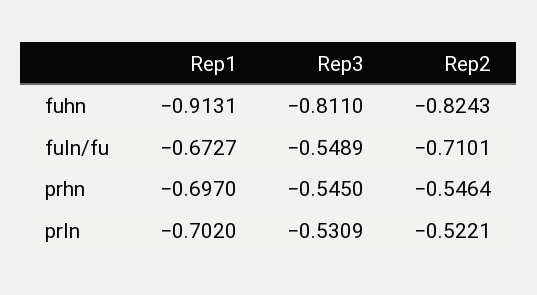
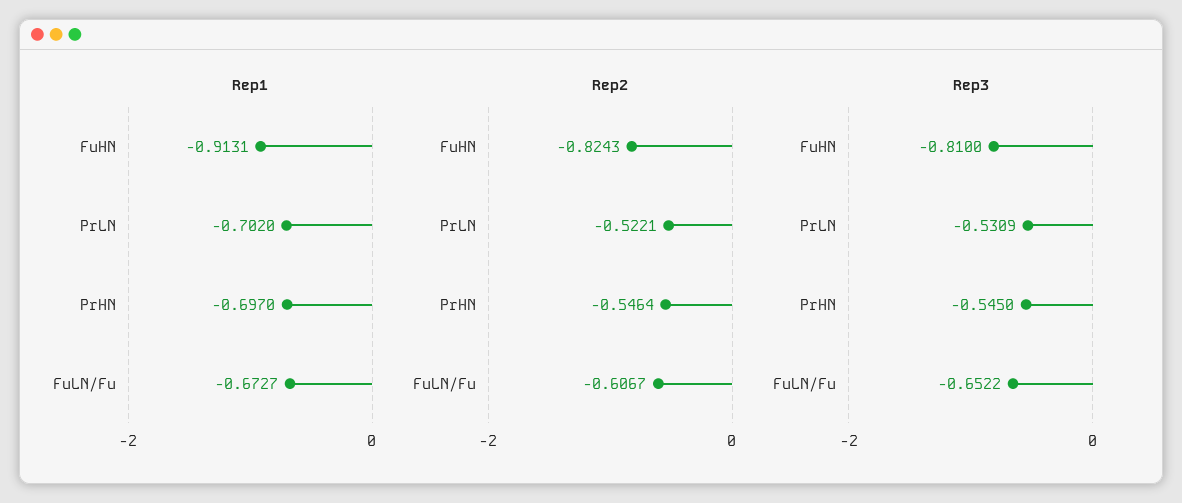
Rep3, fuhn: -0.811 -> -0.81
Rep3, fuln/fu: -0.5489 -> -0.6522
Rep2, fuln/fu: -0.7101 -> -0.6067

